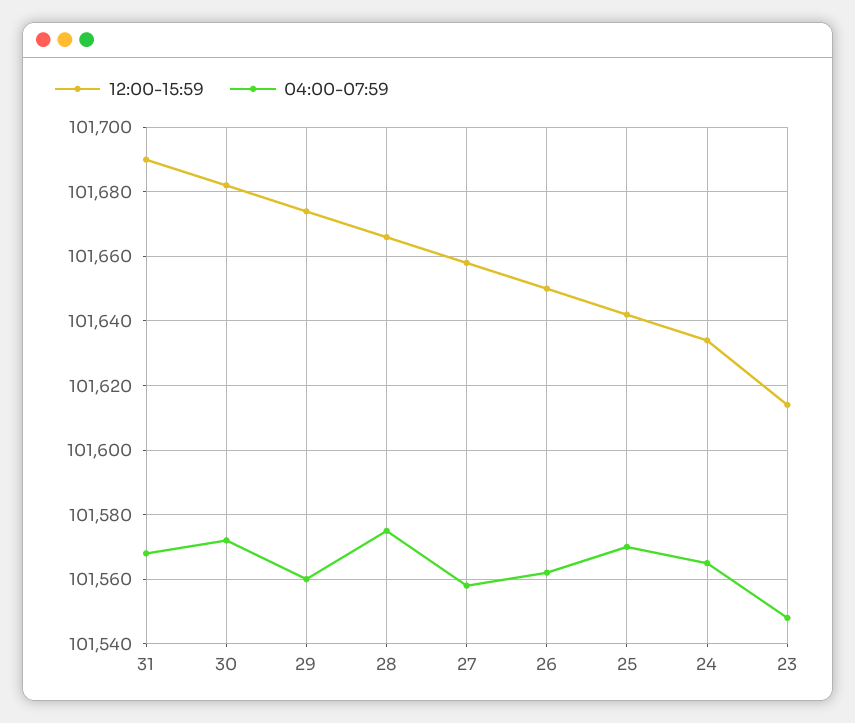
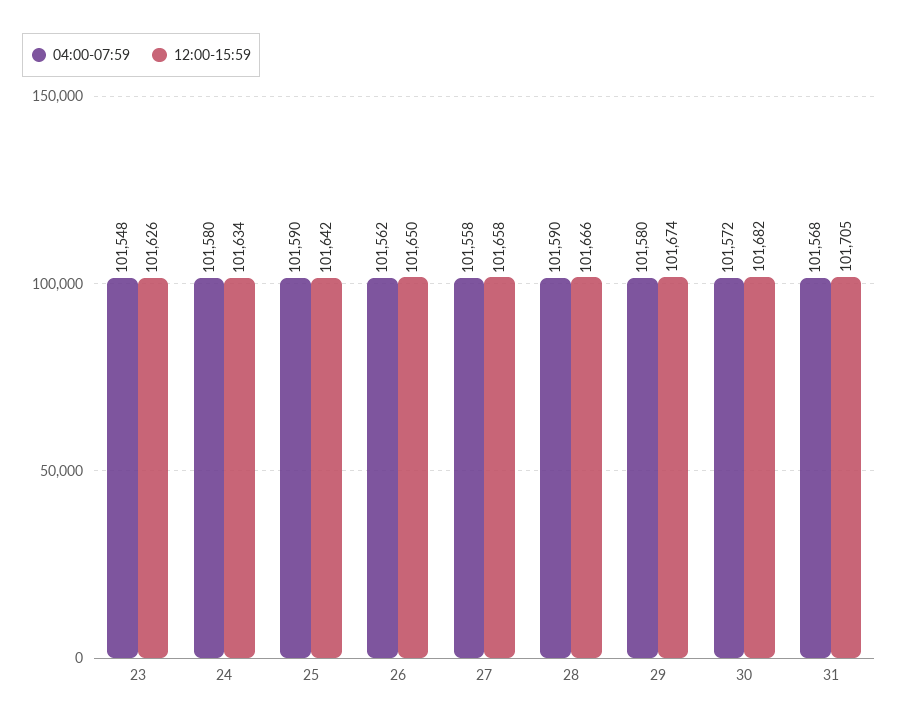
12:00-15:59, 31: 101690 -> 101705
04:00-07:59, 29: 101560 -> 101580
04:00-07:59, 28: 101575 -> 101590
04:00-07:59, 25: 101570 -> 101590
04:00-07:59, 24: 101565 -> 101580
12:00-15:59, 23: 101615 -> 101626

